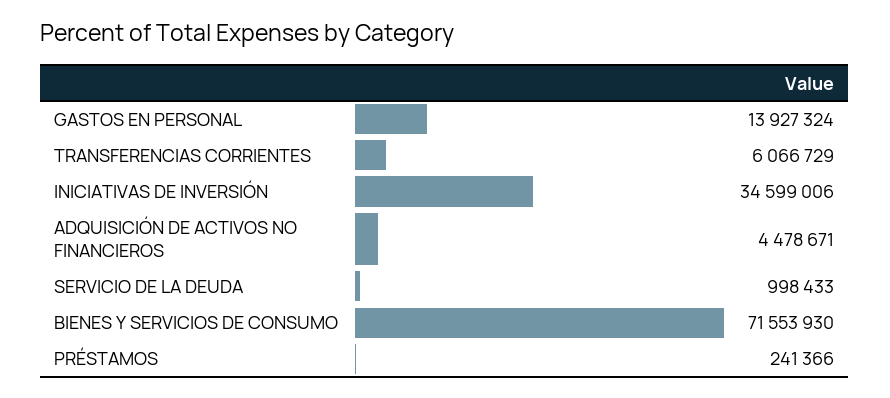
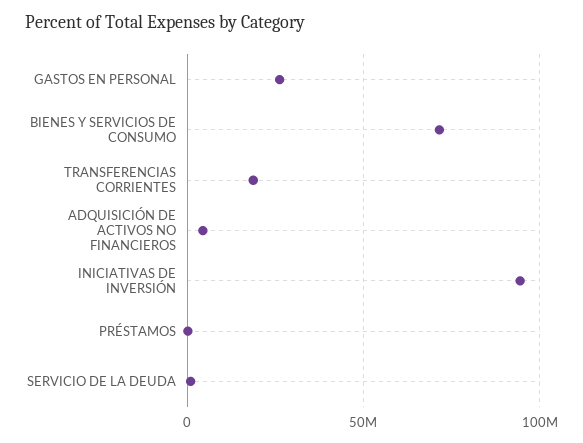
GASTOS EN PERSONAL: 13927324 -> 25000000
TRANSFERENCIAS CORRIENTES: 6066729 -> 20000000
INICIATIVAS DE INVERSIÓN: 34599006 -> 95000000

